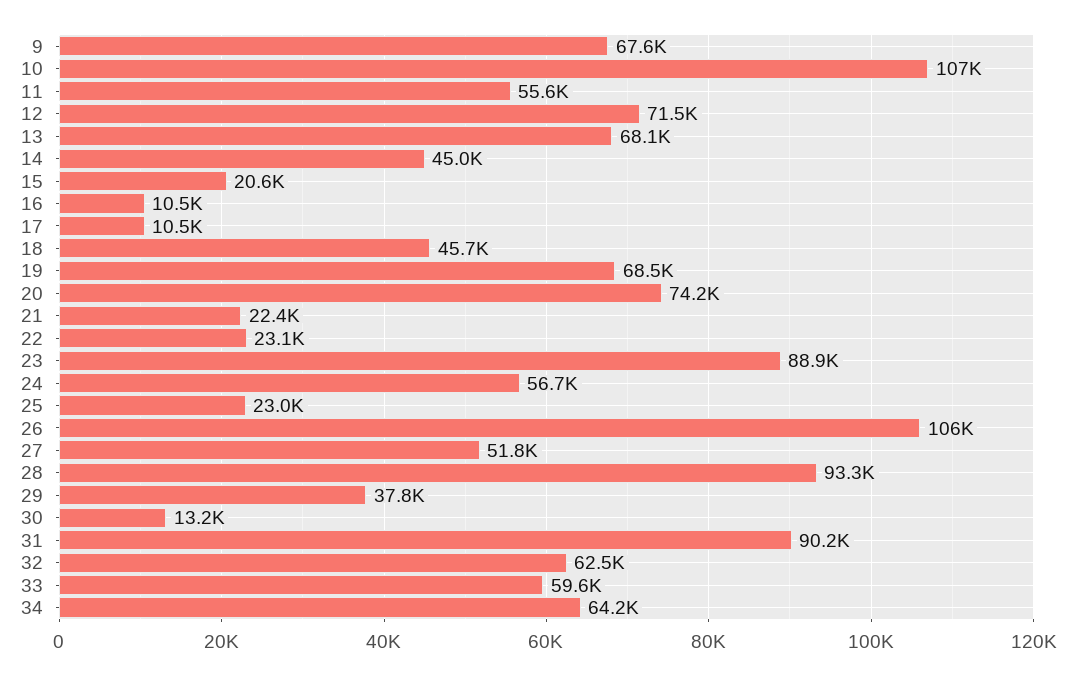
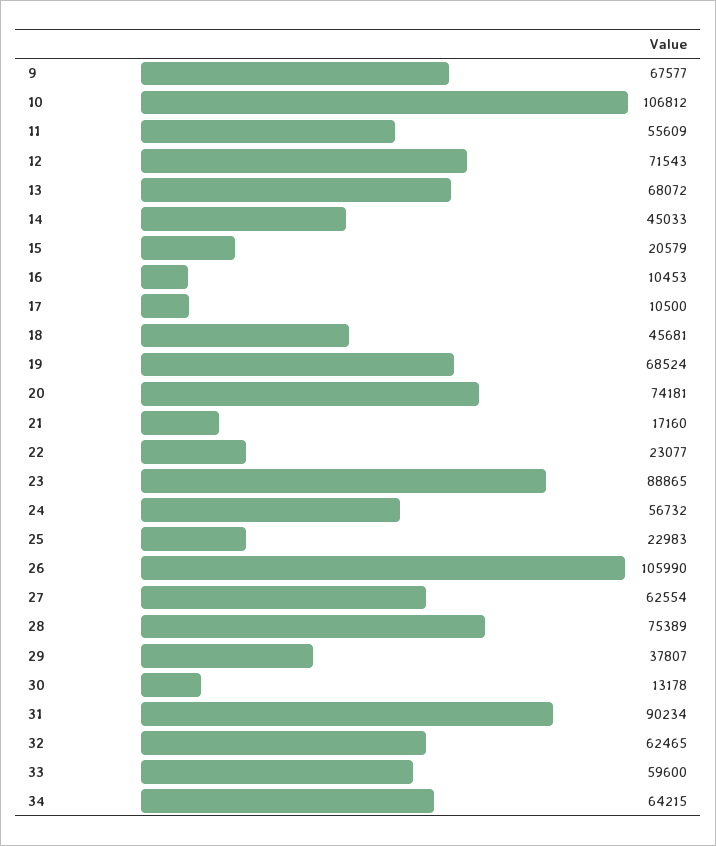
21: 22400 -> 17160
27: 51800 -> 62554
28: 93300 -> 75389

